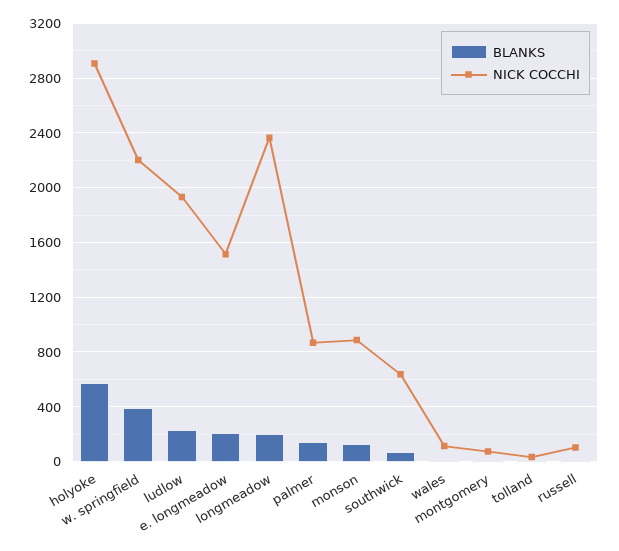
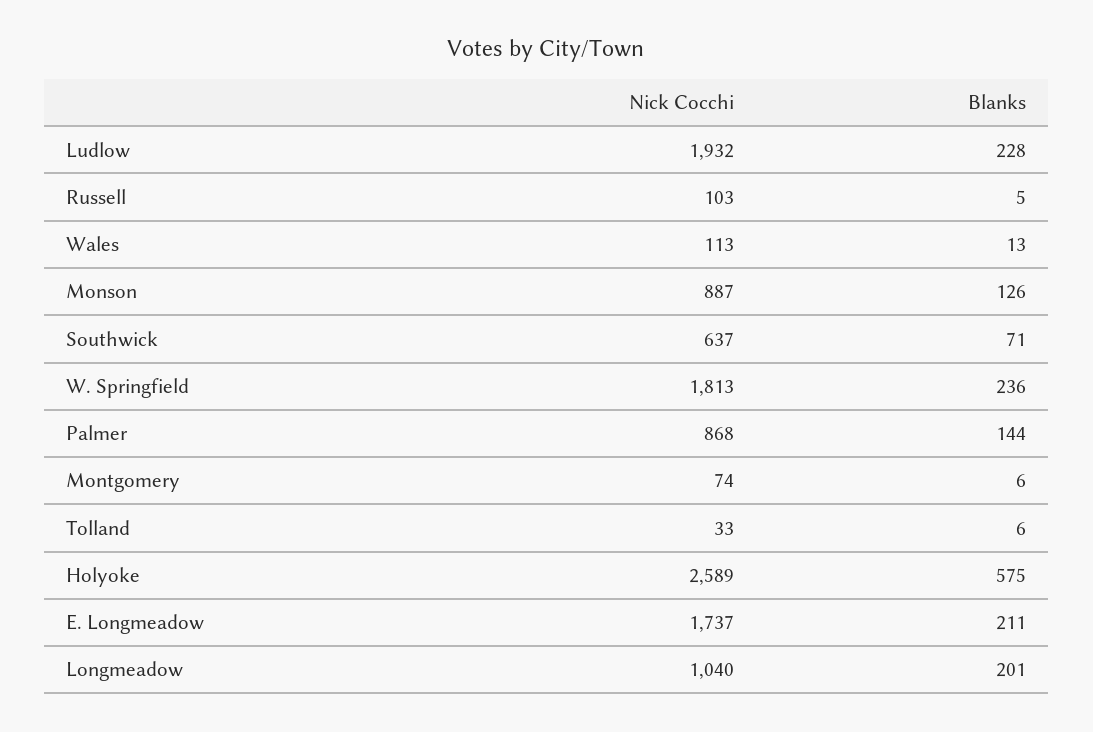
NICK COCCHI, holyoke: 2900 -> 2589
BLANKS, w. springfield: 400 -> 236
NICK COCCHI, w. springfield: 2200 -> 1813
NICK COCCHI, e. longmeadow: 1500 -> 1737
NICK COCCHI, longmeadow: 2350 -> 1040

